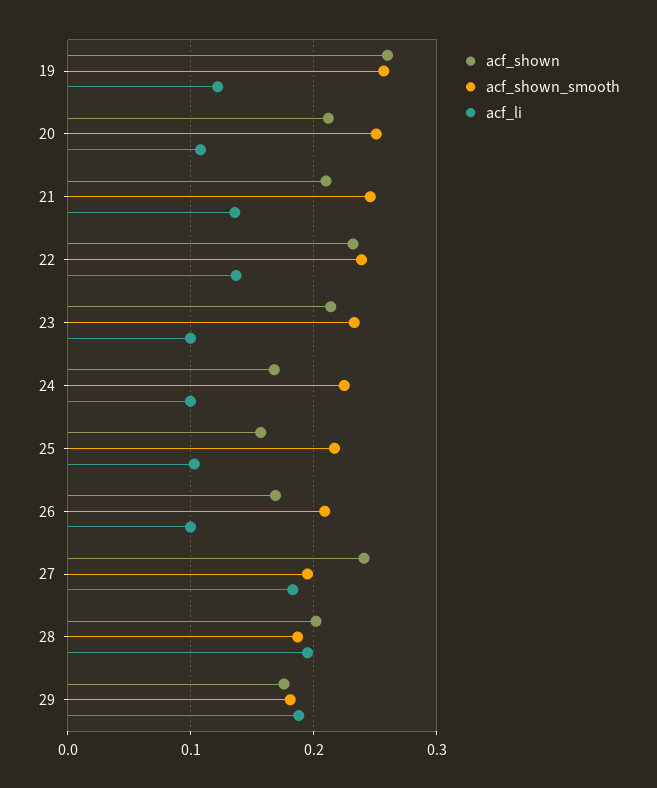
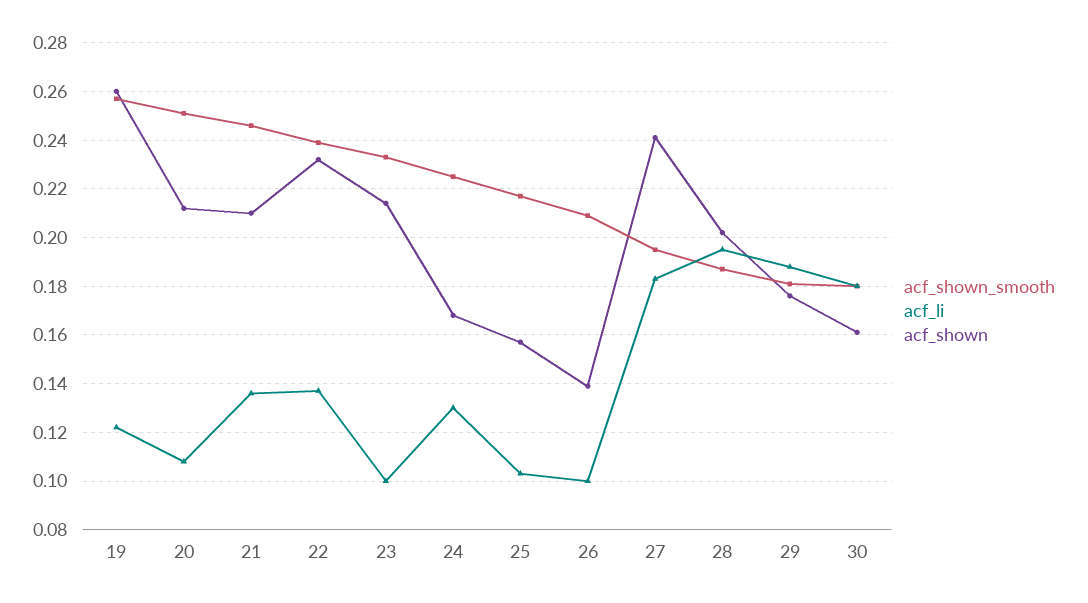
acf_li, 24: 0.1 -> 0.13
acf_shown, 26: 0.17 -> 0.14
acf_shown_smooth, 30: none -> 0.18
acf_li, 30: none -> 0.18
acf_shown, 30: none -> 0.16

